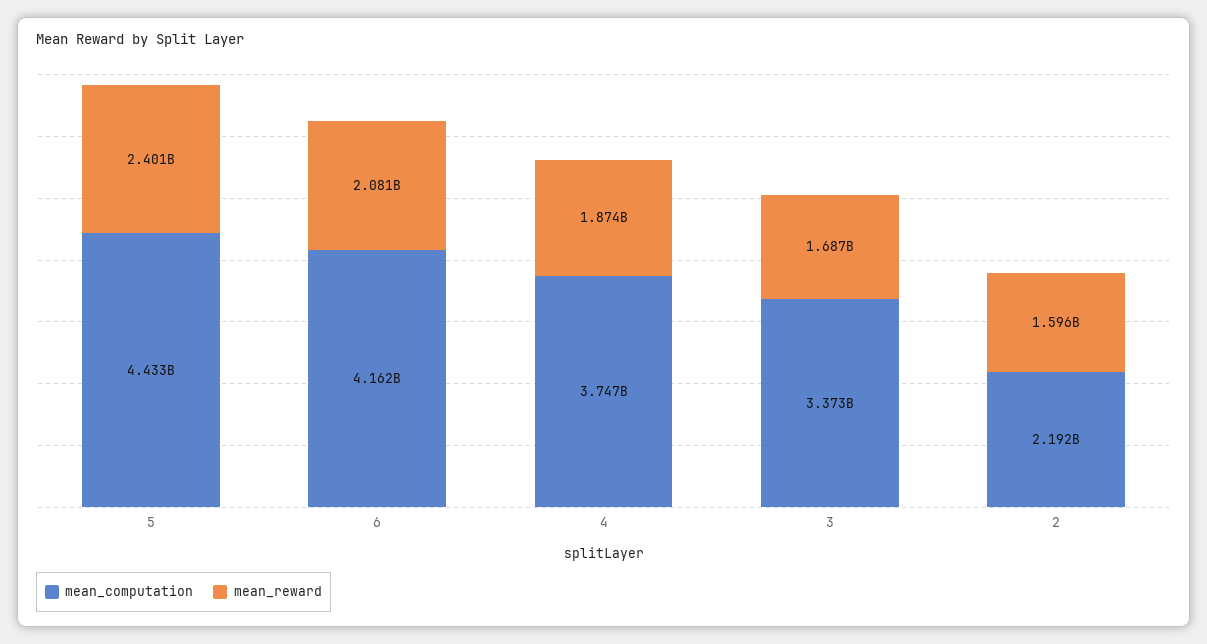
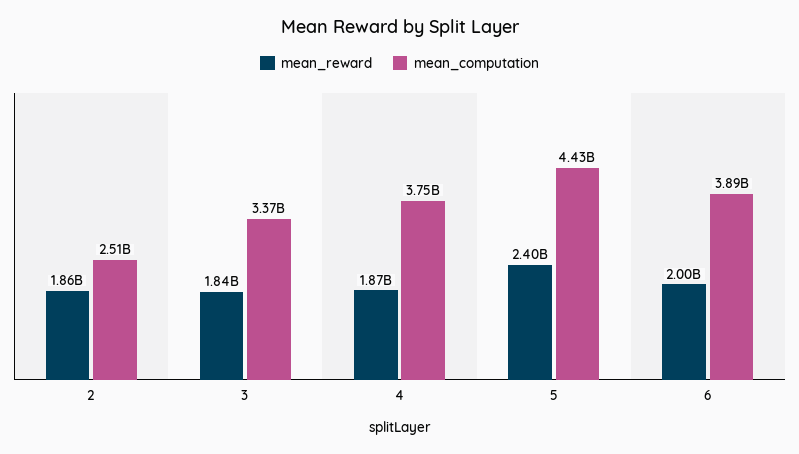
mean_computation, 6: 4162000000 -> 3890000000
mean_reward, 6: 2081000000 -> 2000000000
mean_reward, 3: 1687000000 -> 1840000000
mean_computation, 2: 2192000000 -> 2510000000
mean_reward, 2: 1596000000 -> 1860000000

